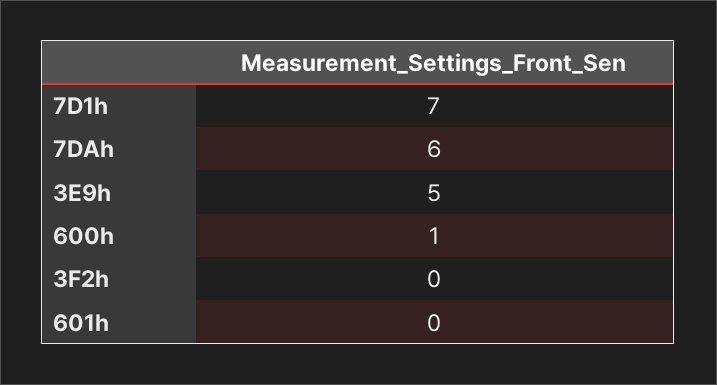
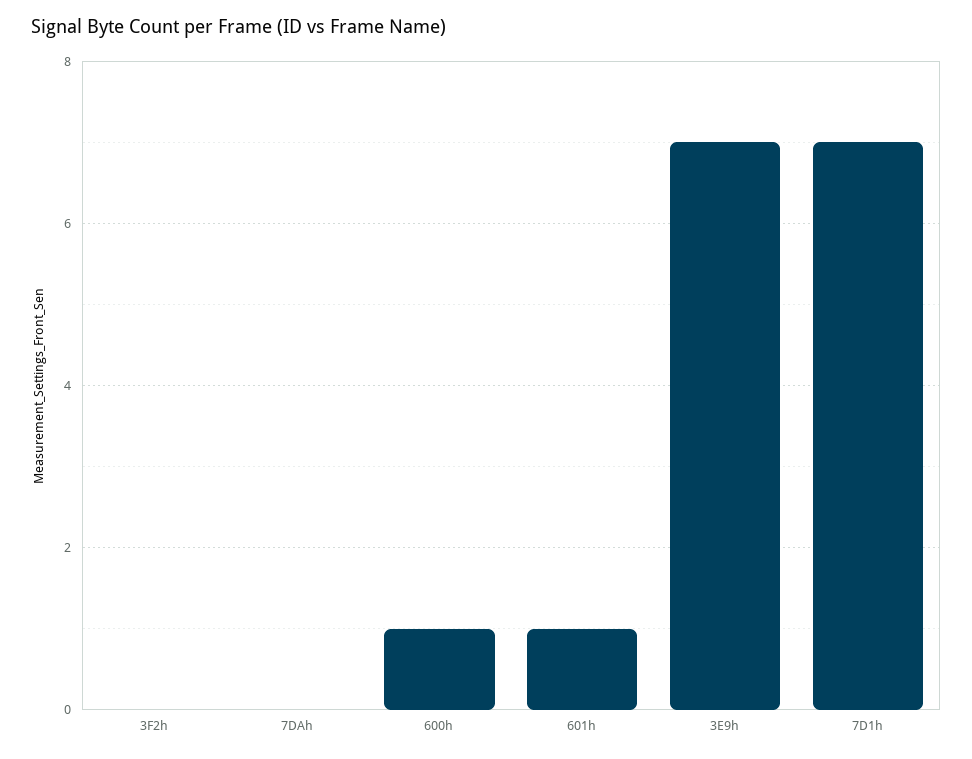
7DAh: 6 -> 0
3E9h: 5 -> 7
601h: 0 -> 1

